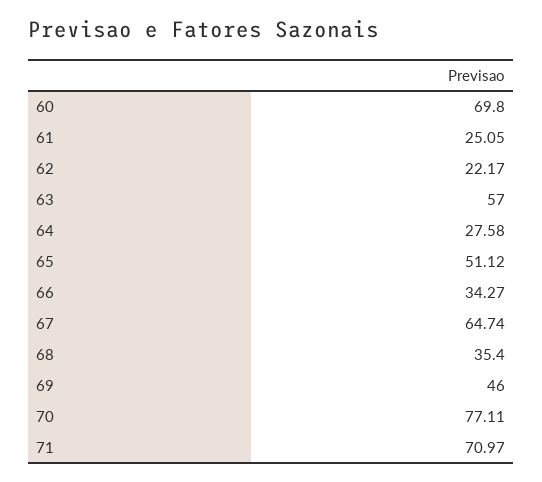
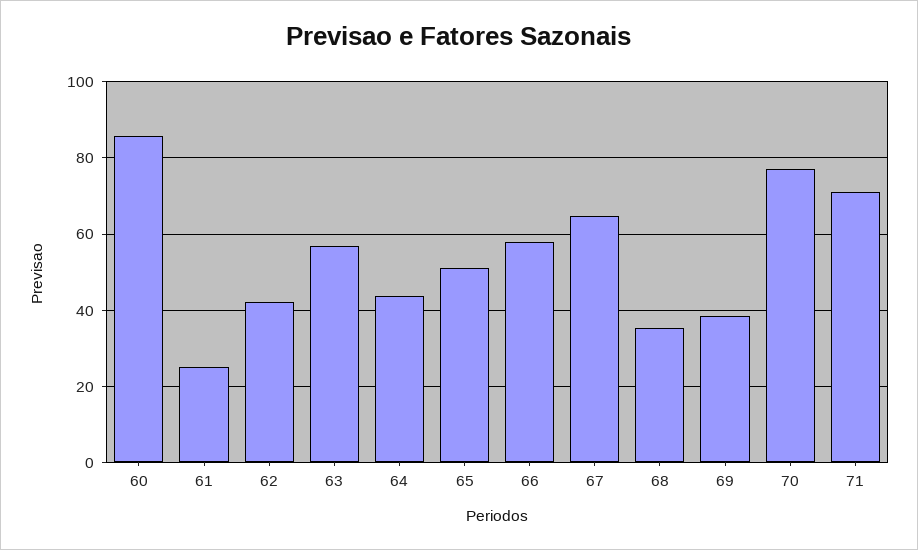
60: 69.8 -> 86
62: 22.17 -> 42
64: 27.58 -> 44
66: 34.27 -> 58
69: 46 -> 38

